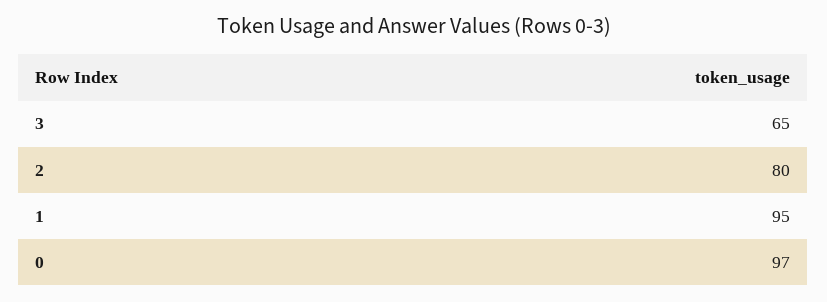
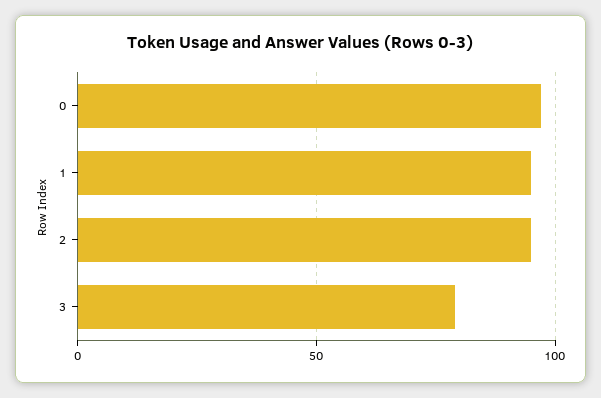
3: 65 -> 80
2: 80 -> 95

